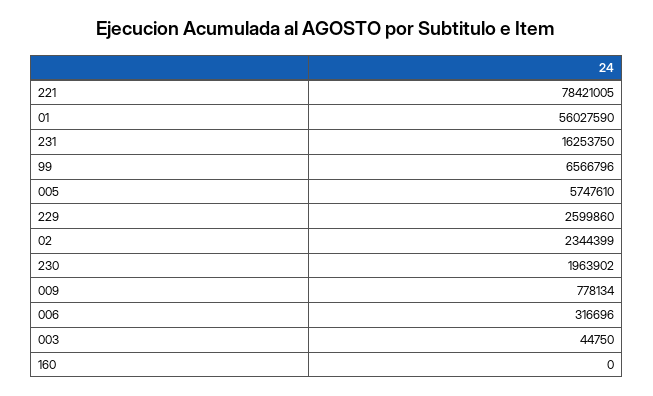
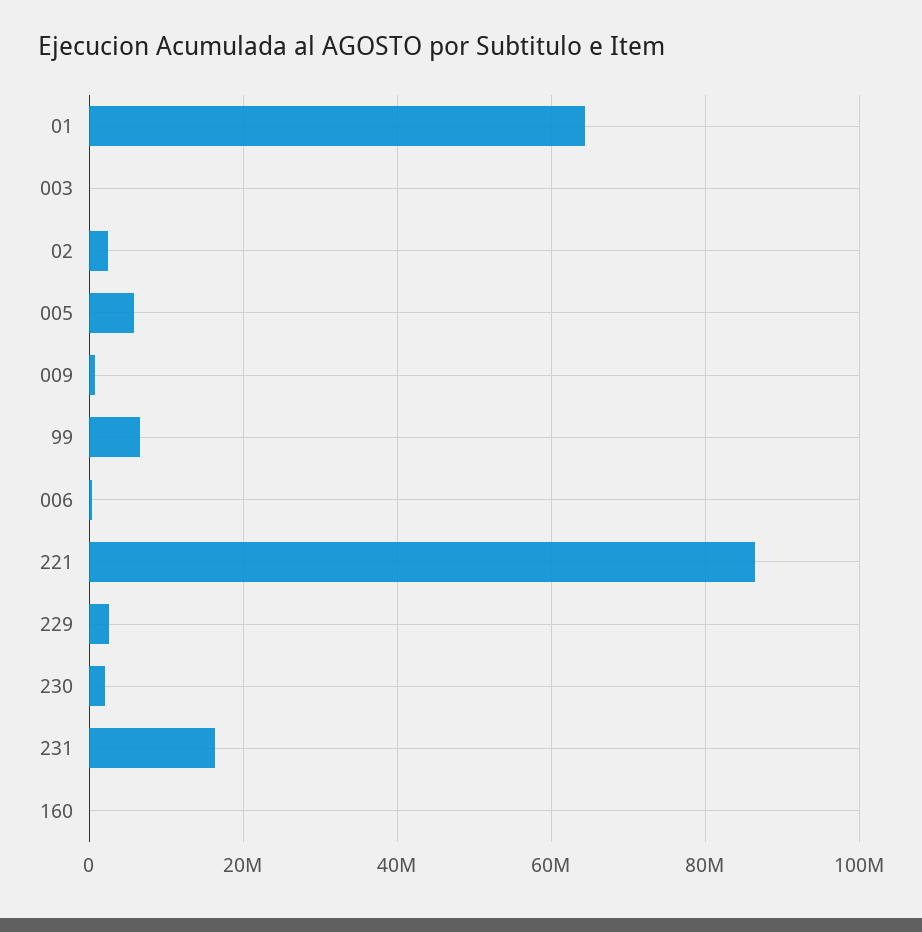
221: 78421005 -> 86000000
01: 56027590 -> 64000000

